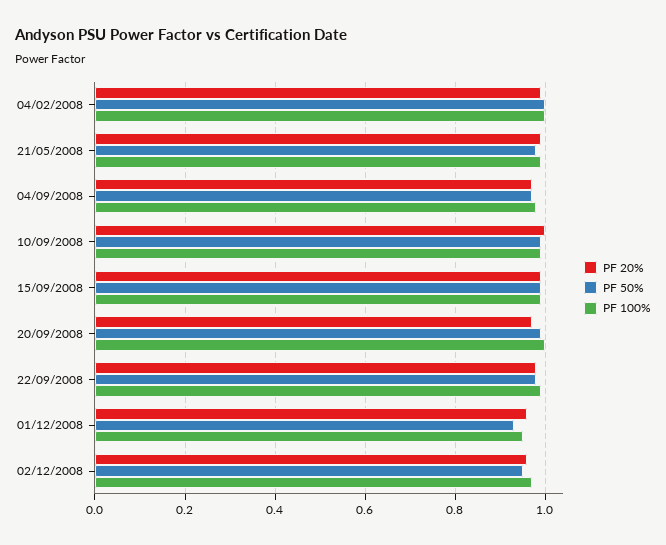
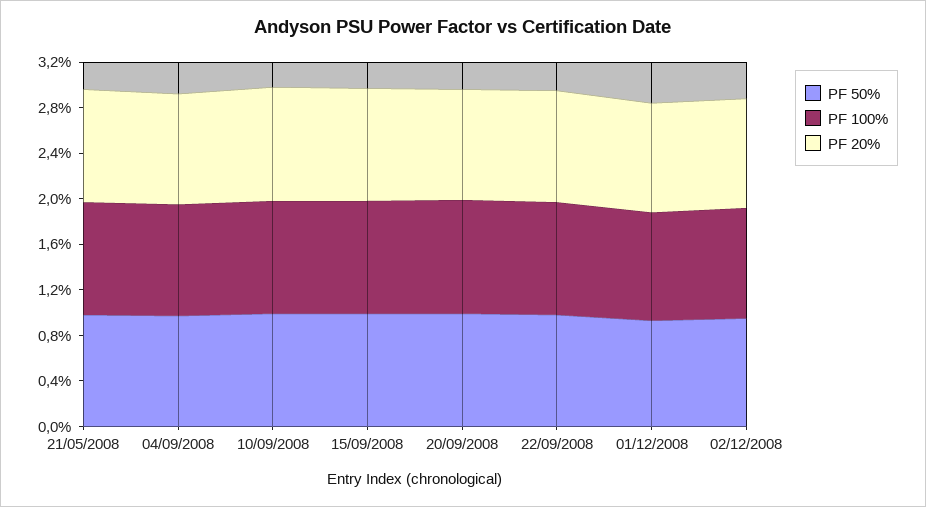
PF 20%, 04/02/2008: 1 -> none
PF 50%, 04/02/2008: 1 -> none
PF 100%, 04/02/2008: 1 -> none

